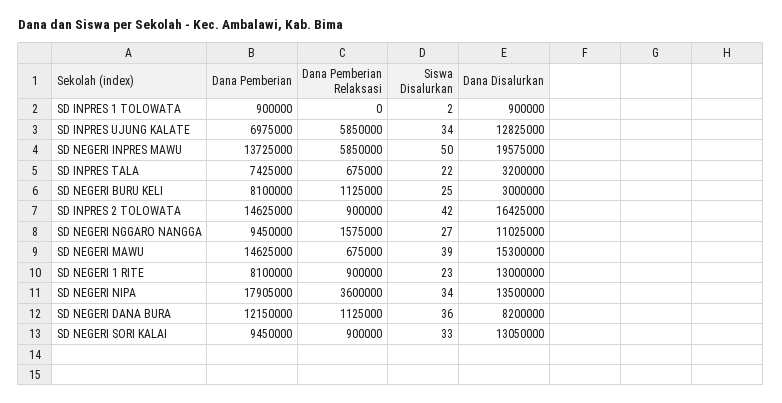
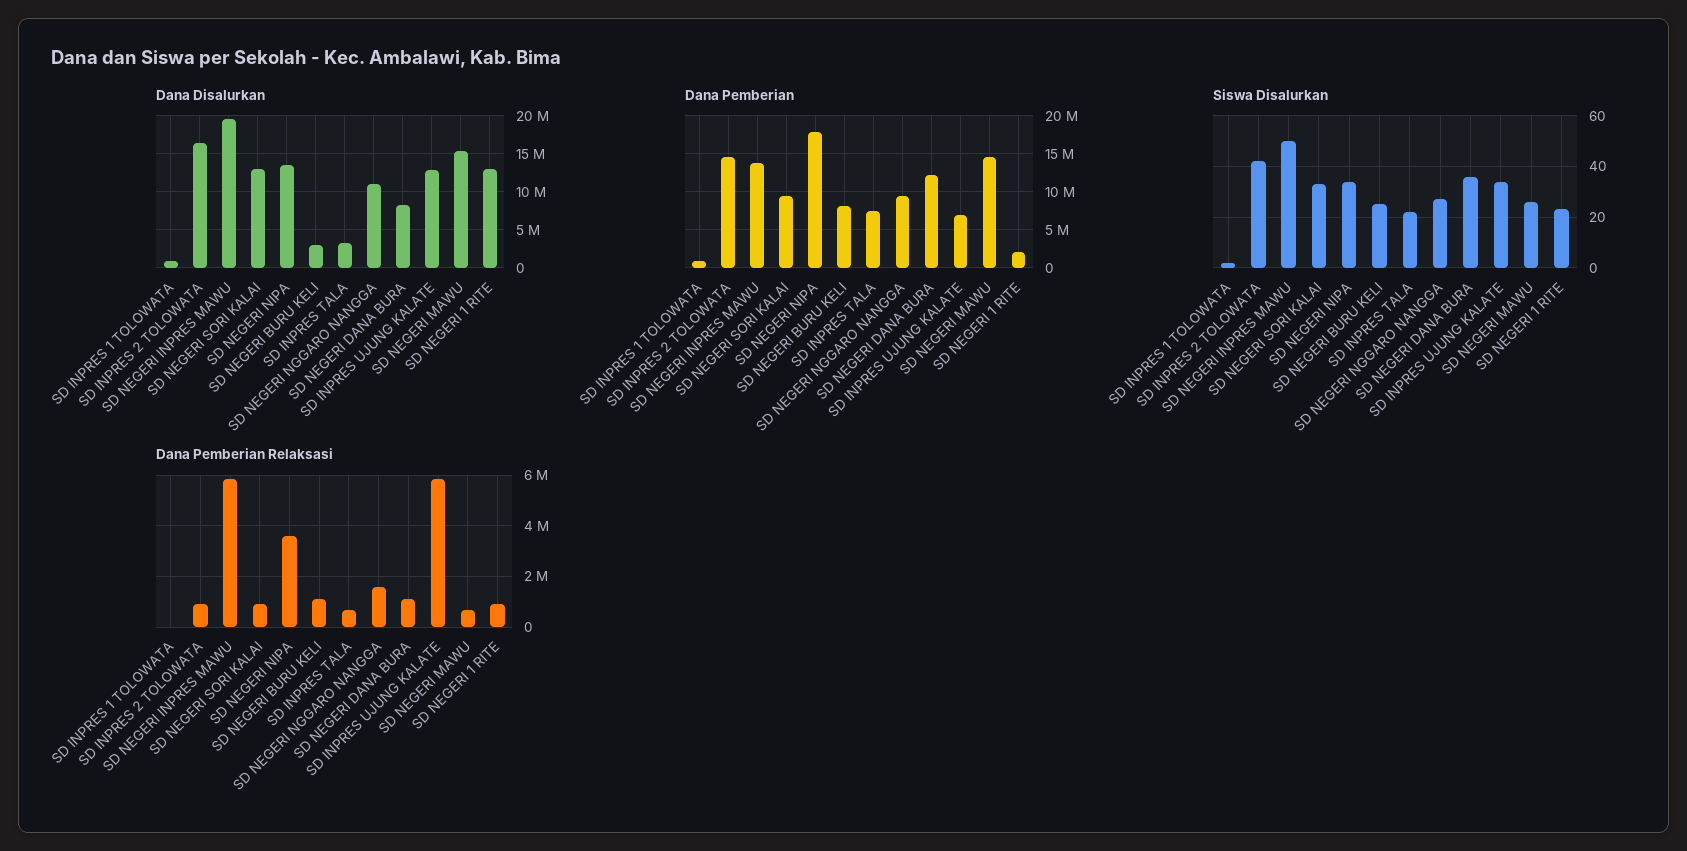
Siswa Disalurkan, SD NEGERI MAWU: 39 -> 25
Dana Pemberian, SD NEGERI 1 RITE: 8100000 -> 2000000

